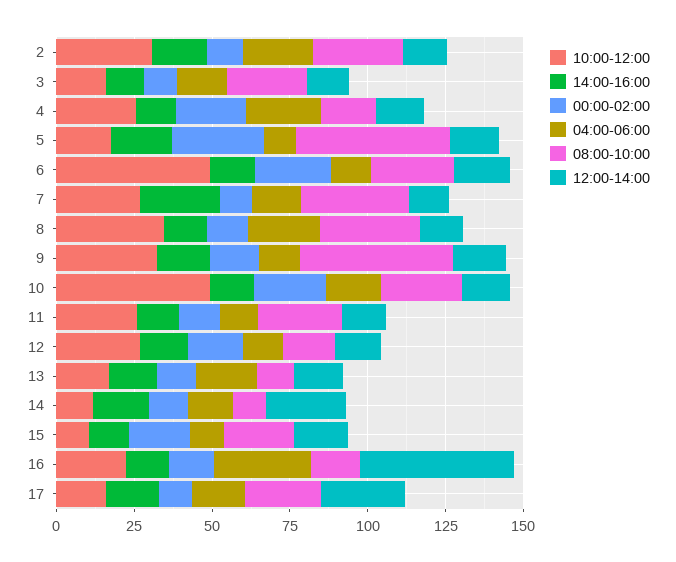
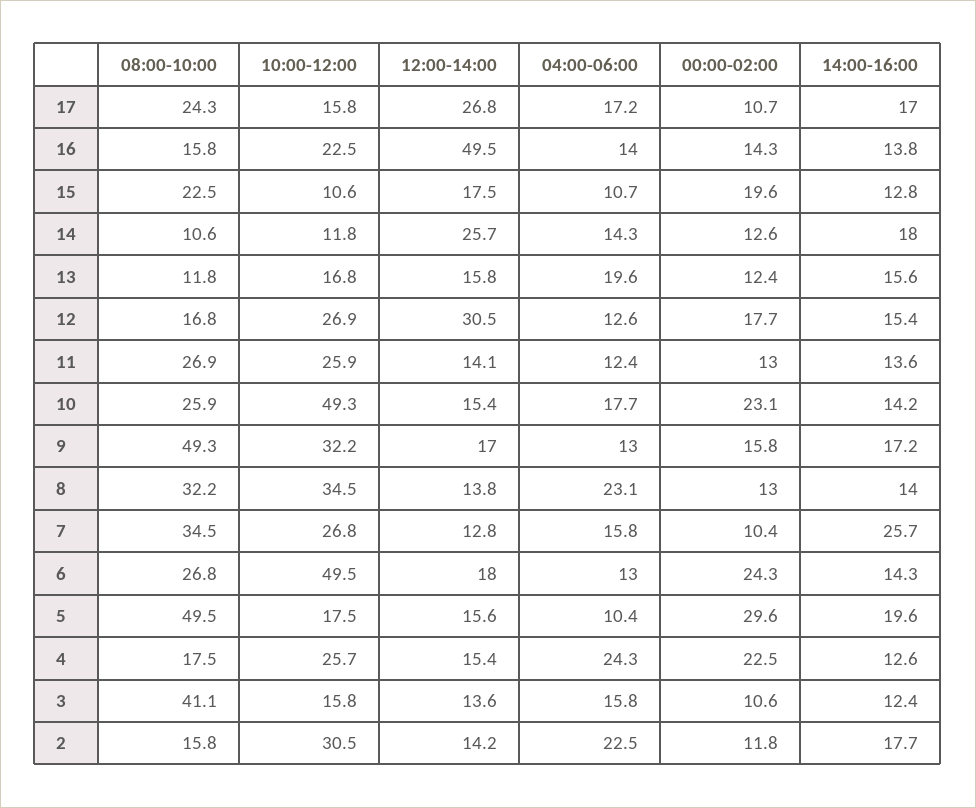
08:00-10:00, 2: 30 -> 15.8
08:00-10:00, 3: 25 -> 41.1
12:00-14:00, 12: 15 -> 30.5
04:00-06:00, 16: 30 -> 14

